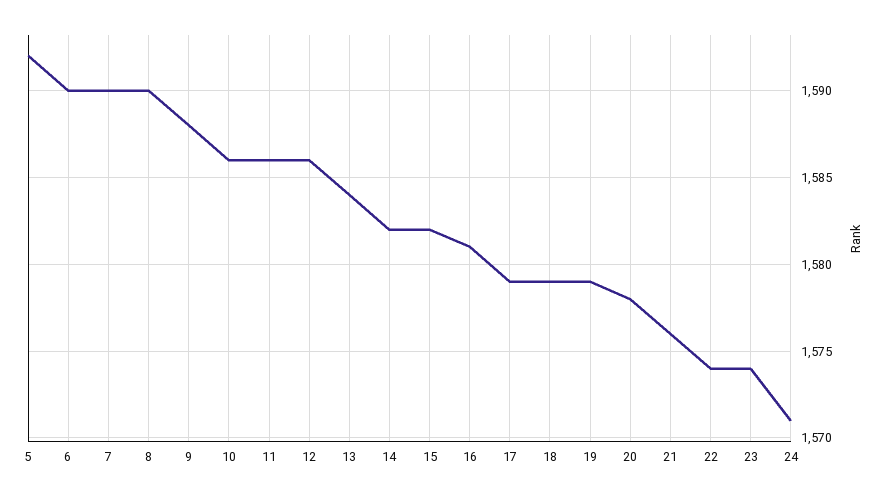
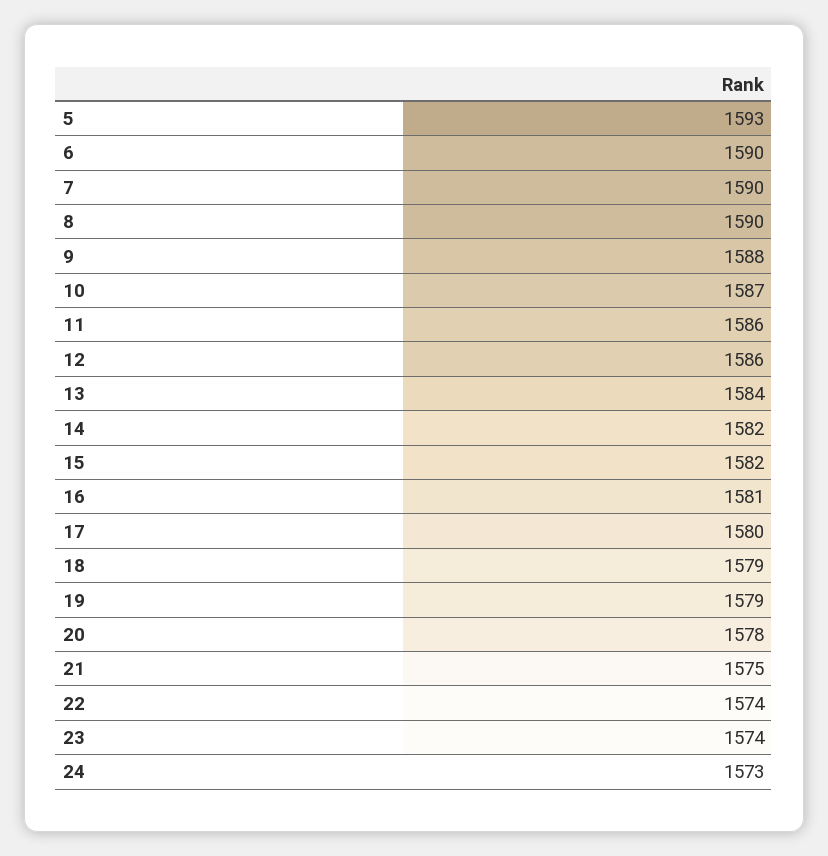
5: 1592 -> 1593
10: 1586 -> 1587
17: 1579 -> 1580
21: 1576 -> 1575
24: 1571 -> 1573

